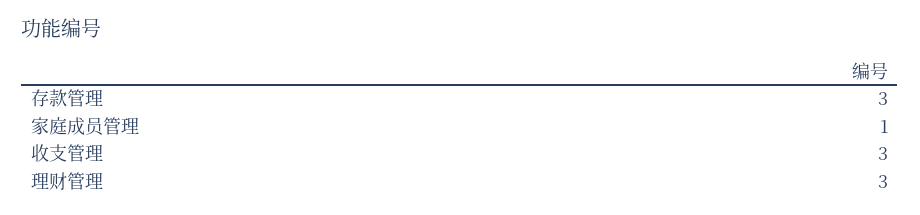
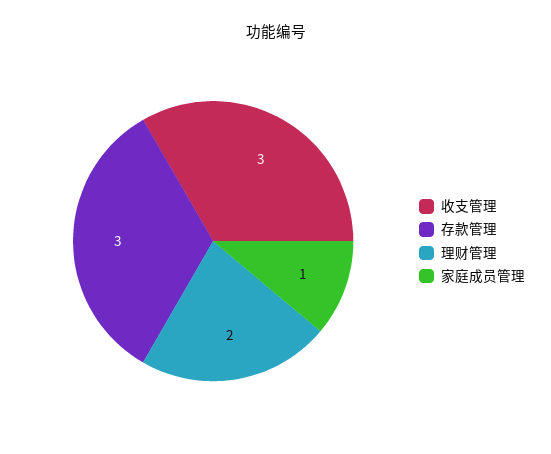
理财管理: 3 -> 2

